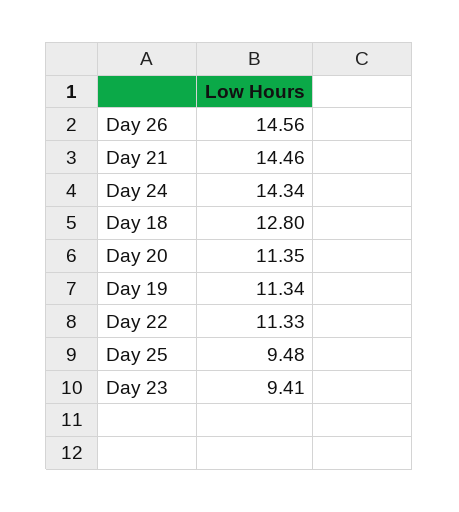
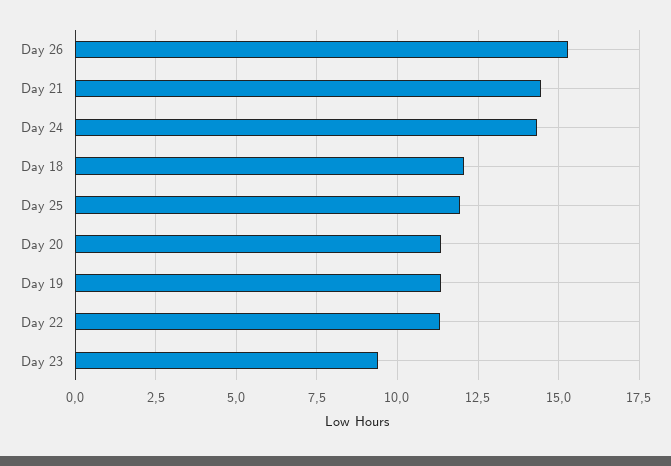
Day 26: 14.56 -> 15.25
Day 18: 12.8 -> 12
Day 25: 9.48 -> 12

